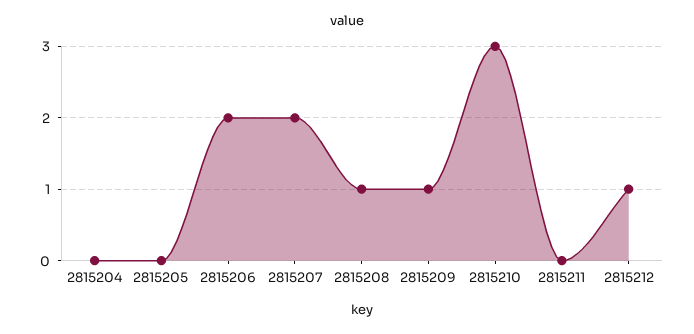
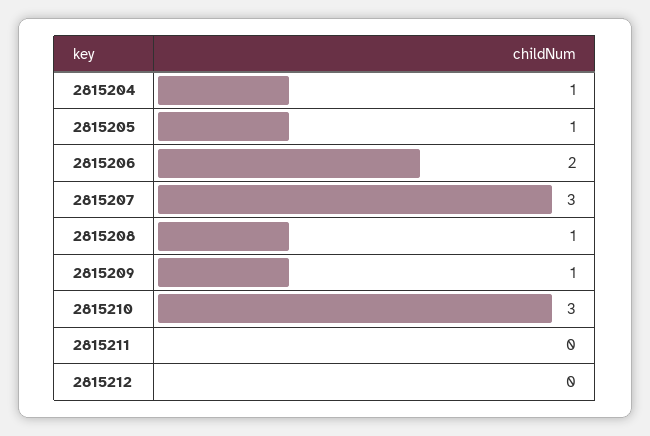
2815204: 0 -> 1
2815205: 0 -> 1
2815207: 2 -> 3
2815212: 1 -> 0

